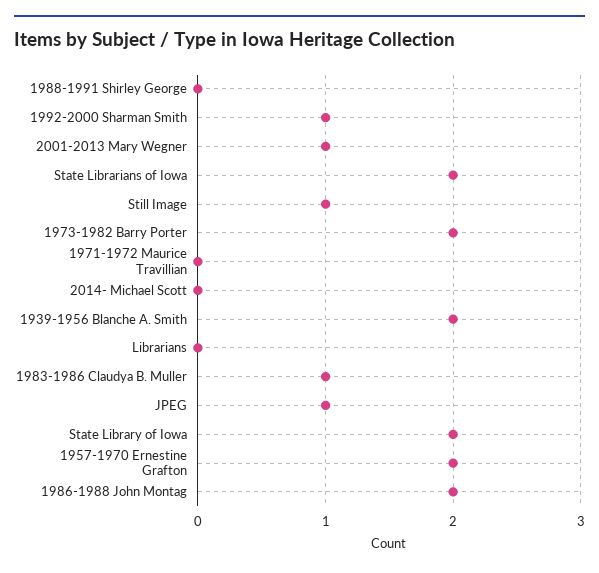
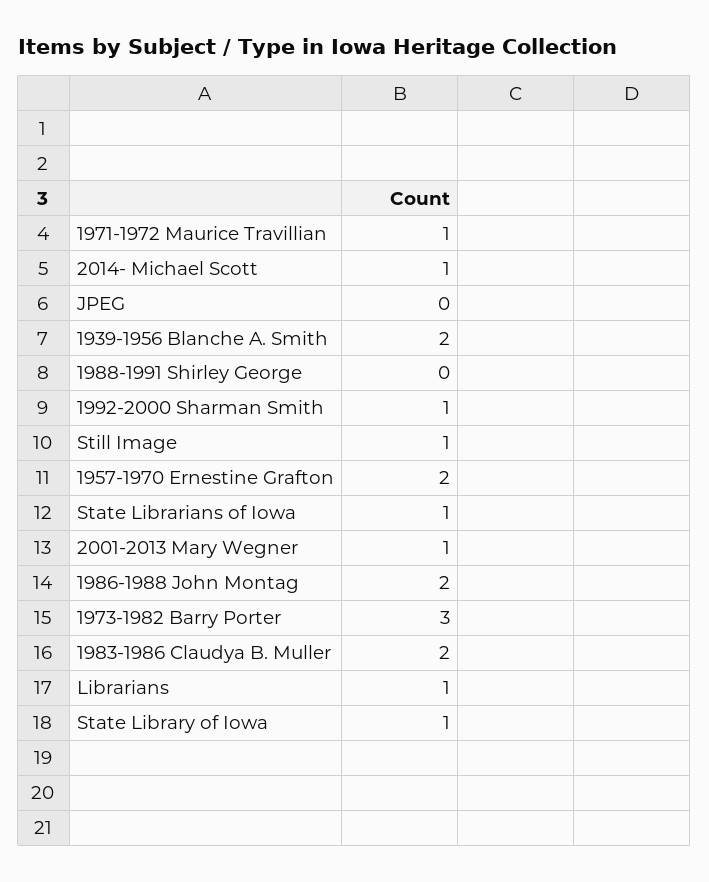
State Librarians of Iowa: 2 -> 1
1973-1982 Barry Porter: 2 -> 3
1971-1972 Maurice Travillian: 0 -> 1
2014- Michael Scott: 0 -> 1
Librarians: 0 -> 1
1983-1986 Claudya B. Muller: 1 -> 2
JPEG: 1 -> 0
State Library of Iowa: 2 -> 1

